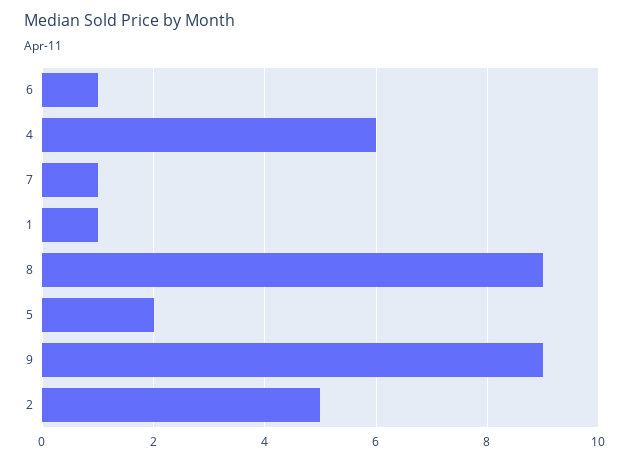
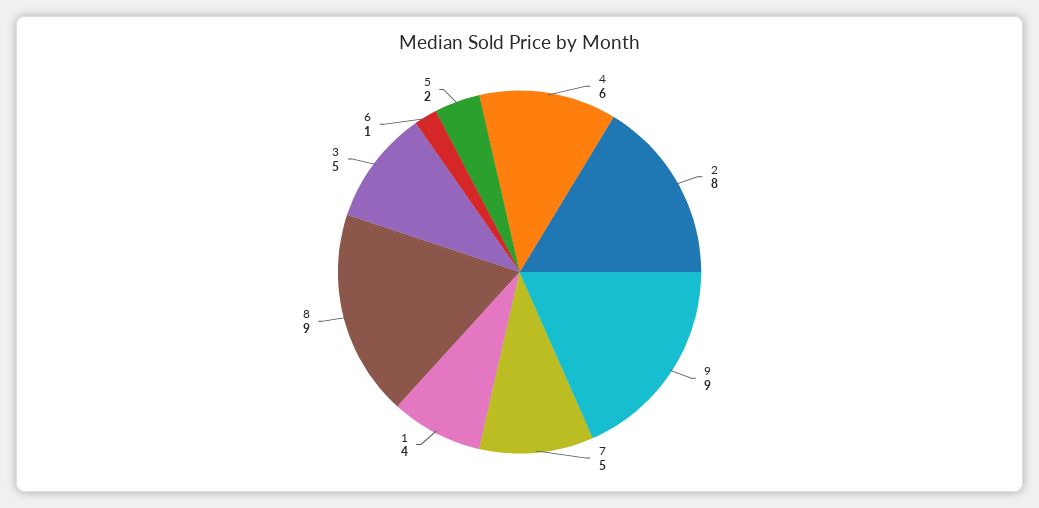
7: 1 -> 5
1: 1 -> 4
2: 5 -> 8
3: none -> 5

